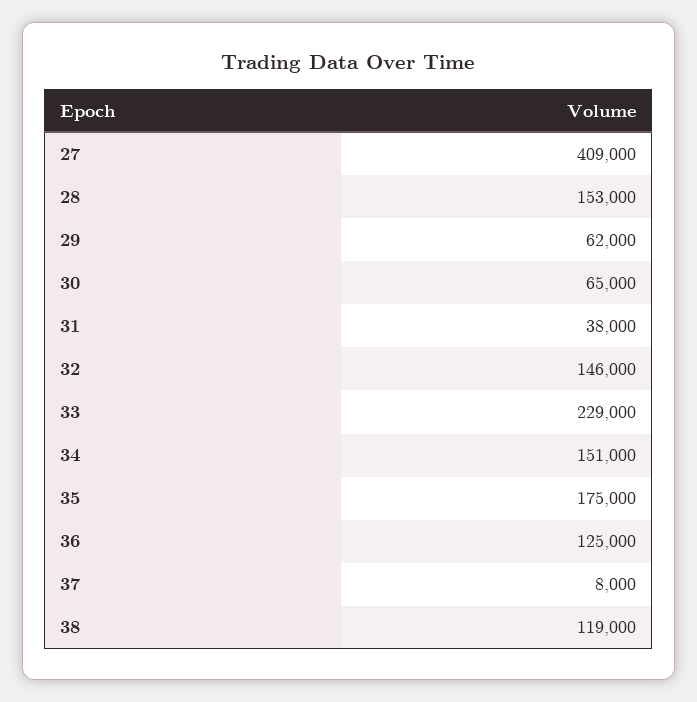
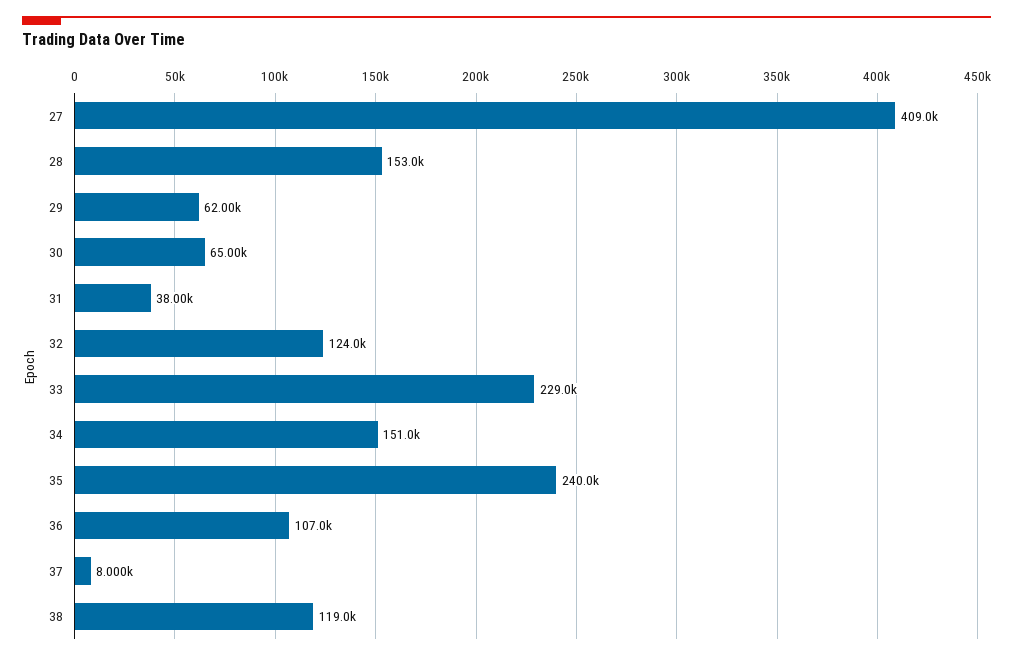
32: 146000 -> 124000
35: 175000 -> 240000
36: 125000 -> 107000

